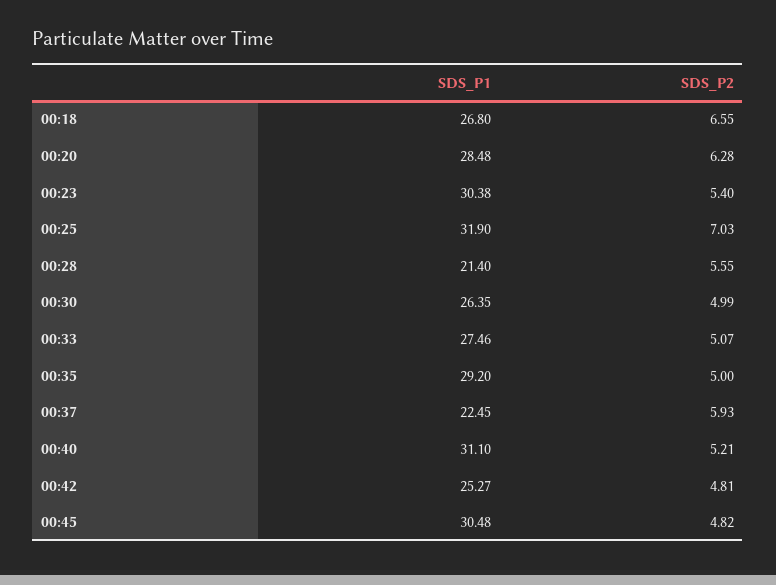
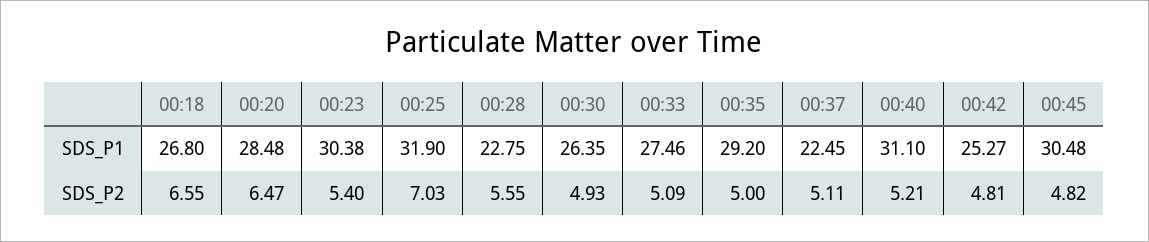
SDS_P2, 00:20: 6.28 -> 6.47
SDS_P1, 00:28: 21.4 -> 22.75
SDS_P2, 00:30: 4.99 -> 4.93
SDS_P2, 00:33: 5.07 -> 5.09
SDS_P2, 00:37: 5.93 -> 5.11

